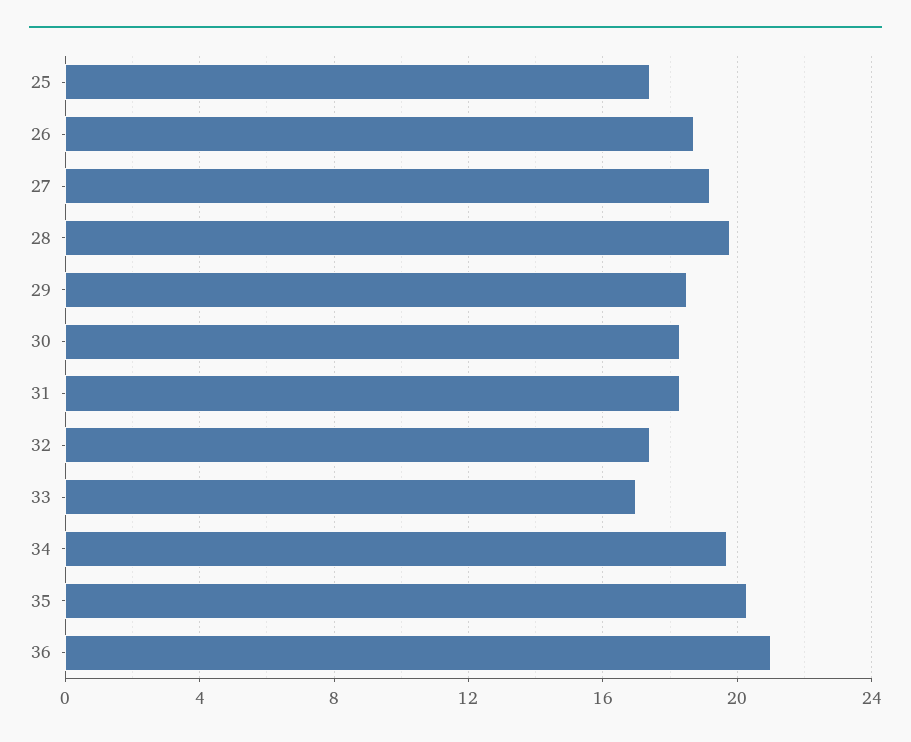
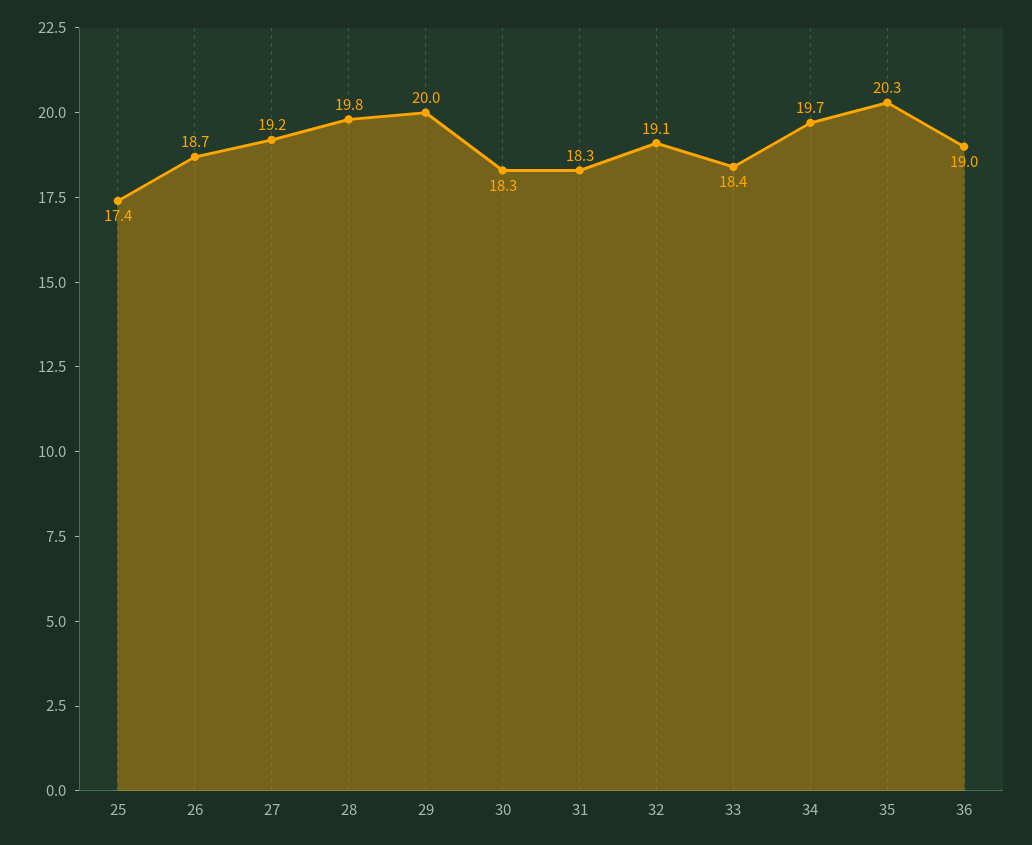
29: 18.5 -> 20
32: 17.5 -> 19.1
33: 17 -> 18.4
36: 21 -> 19

